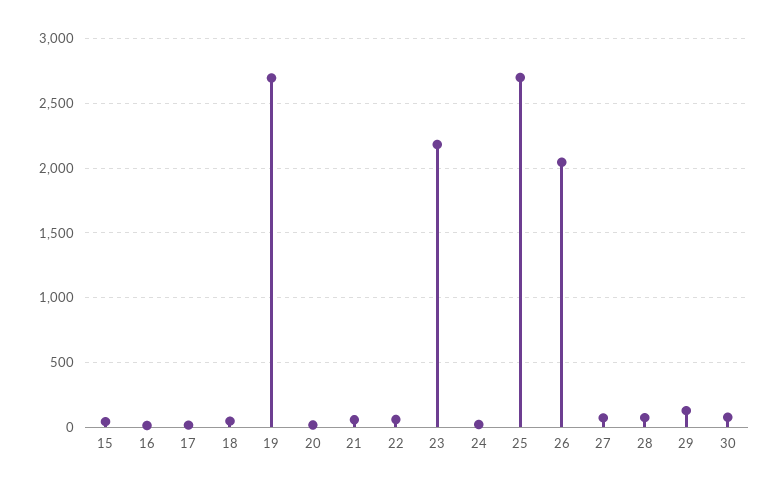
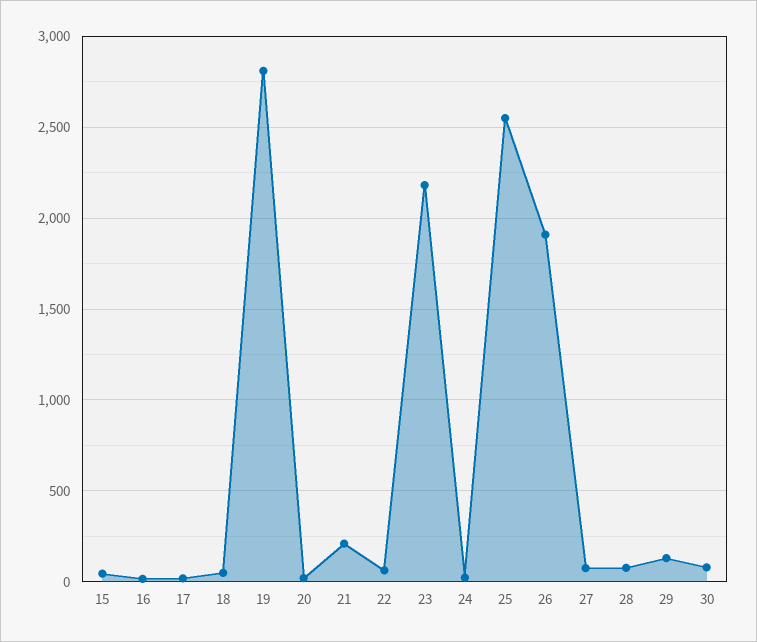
19: 2700 -> 2800
21: 50 -> 200
25: 2700 -> 2550
26: 2050 -> 1900

